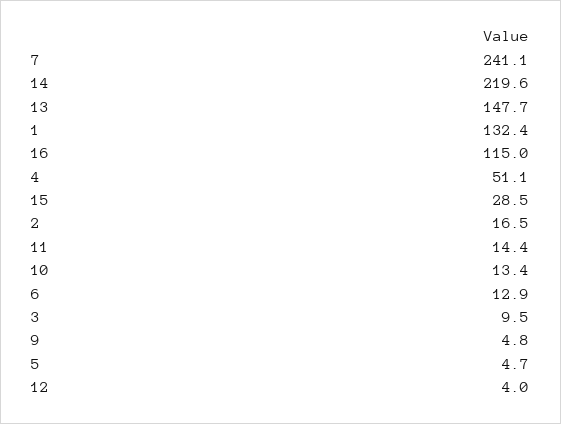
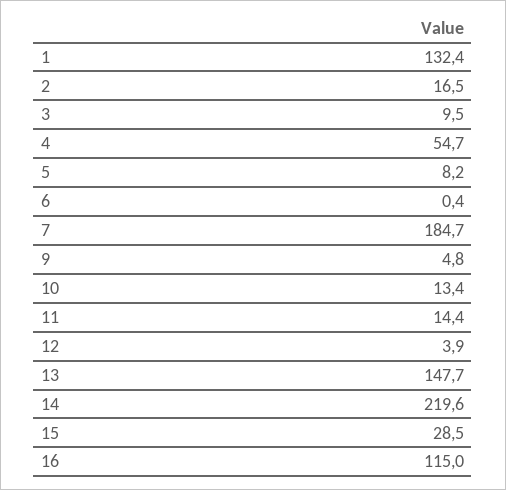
7: 241.1 -> 184.7
4: 51.1 -> 54.7
6: 12.9 -> 0.4
5: 4.7 -> 8.2
12: 4 -> 3.9

